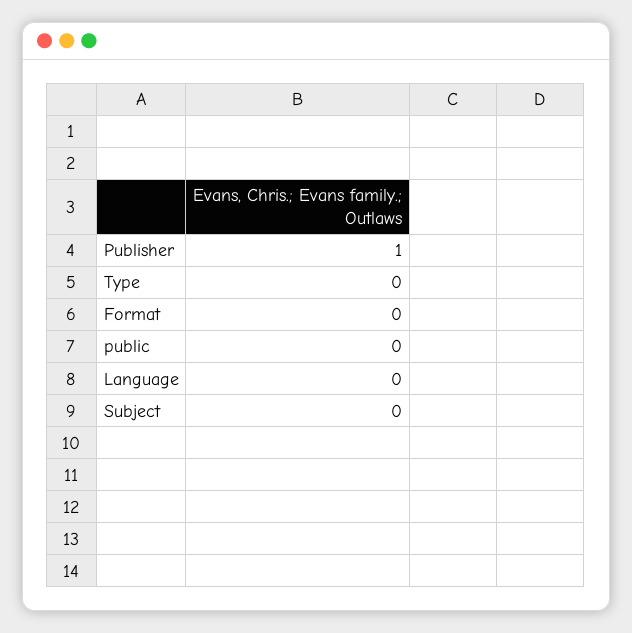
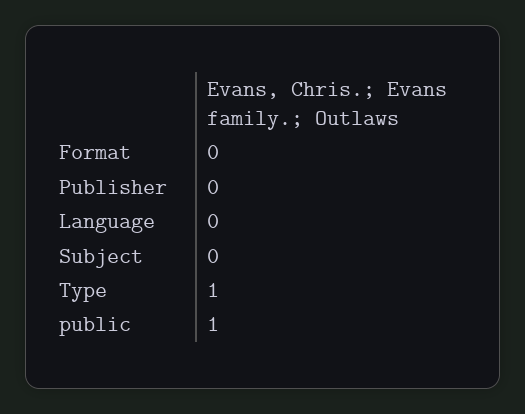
Publisher: 1 -> 0
Type: 0 -> 1
public: 0 -> 1

